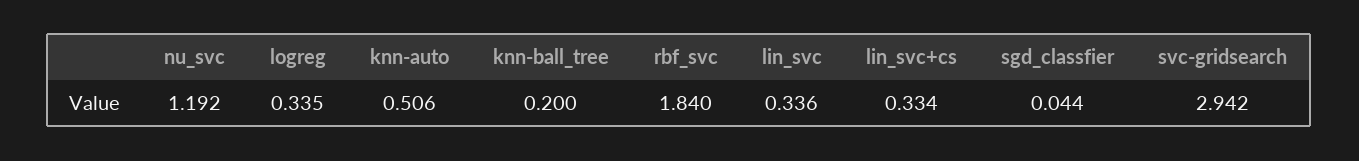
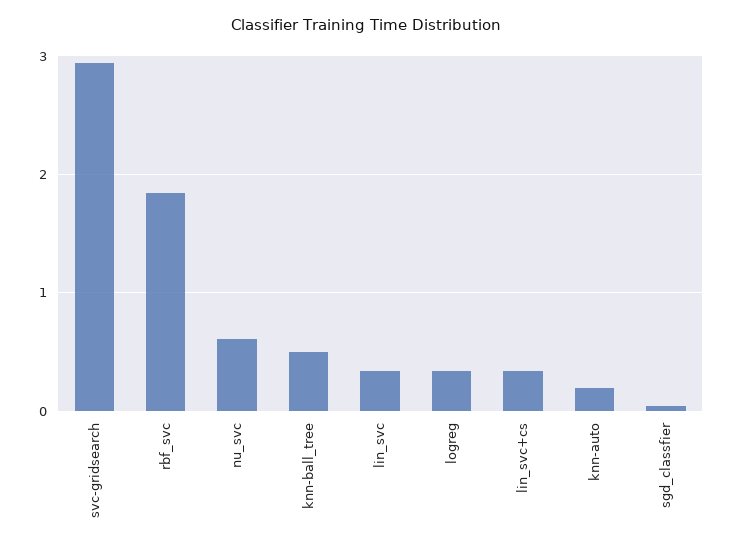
nu_svc: 1.192 -> 0.6
knn-auto: 0.506 -> 0.2
knn-ball_tree: 0.2 -> 0.5

